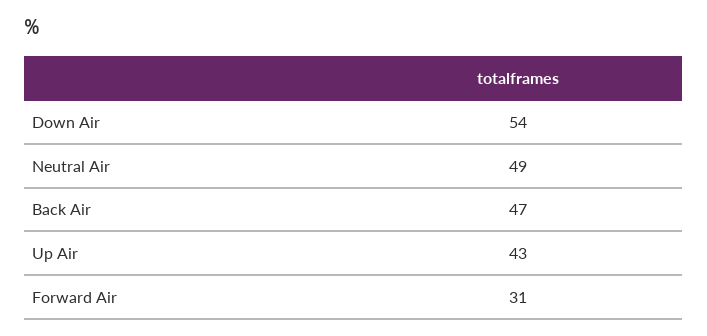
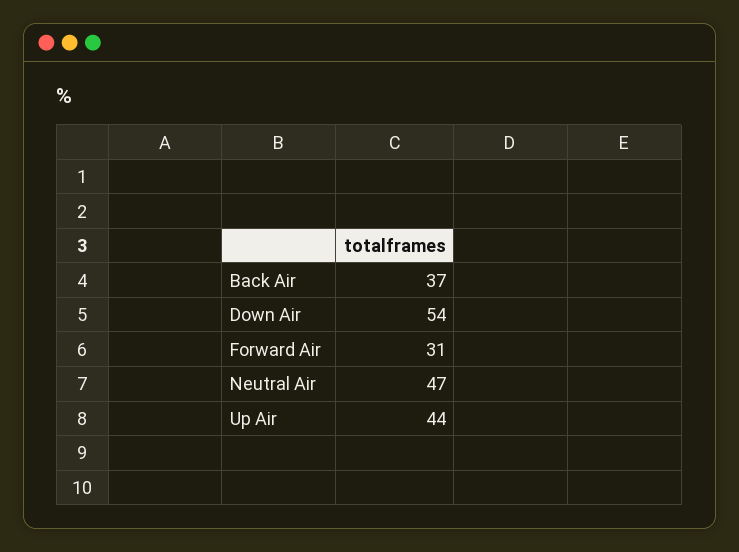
Neutral Air: 49 -> 47
Back Air: 47 -> 37
Up Air: 43 -> 44

